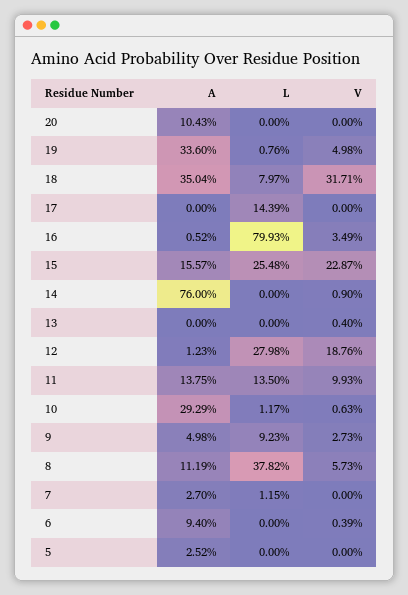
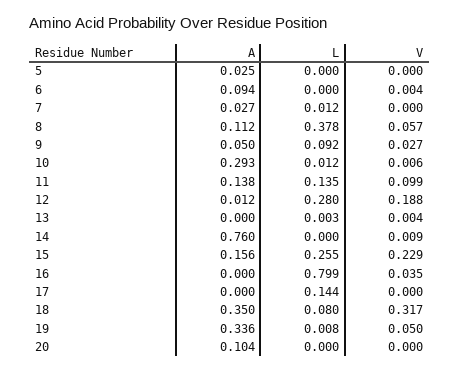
A, 16: 0.0052 -> 0
L, 13: 0 -> 0.003

